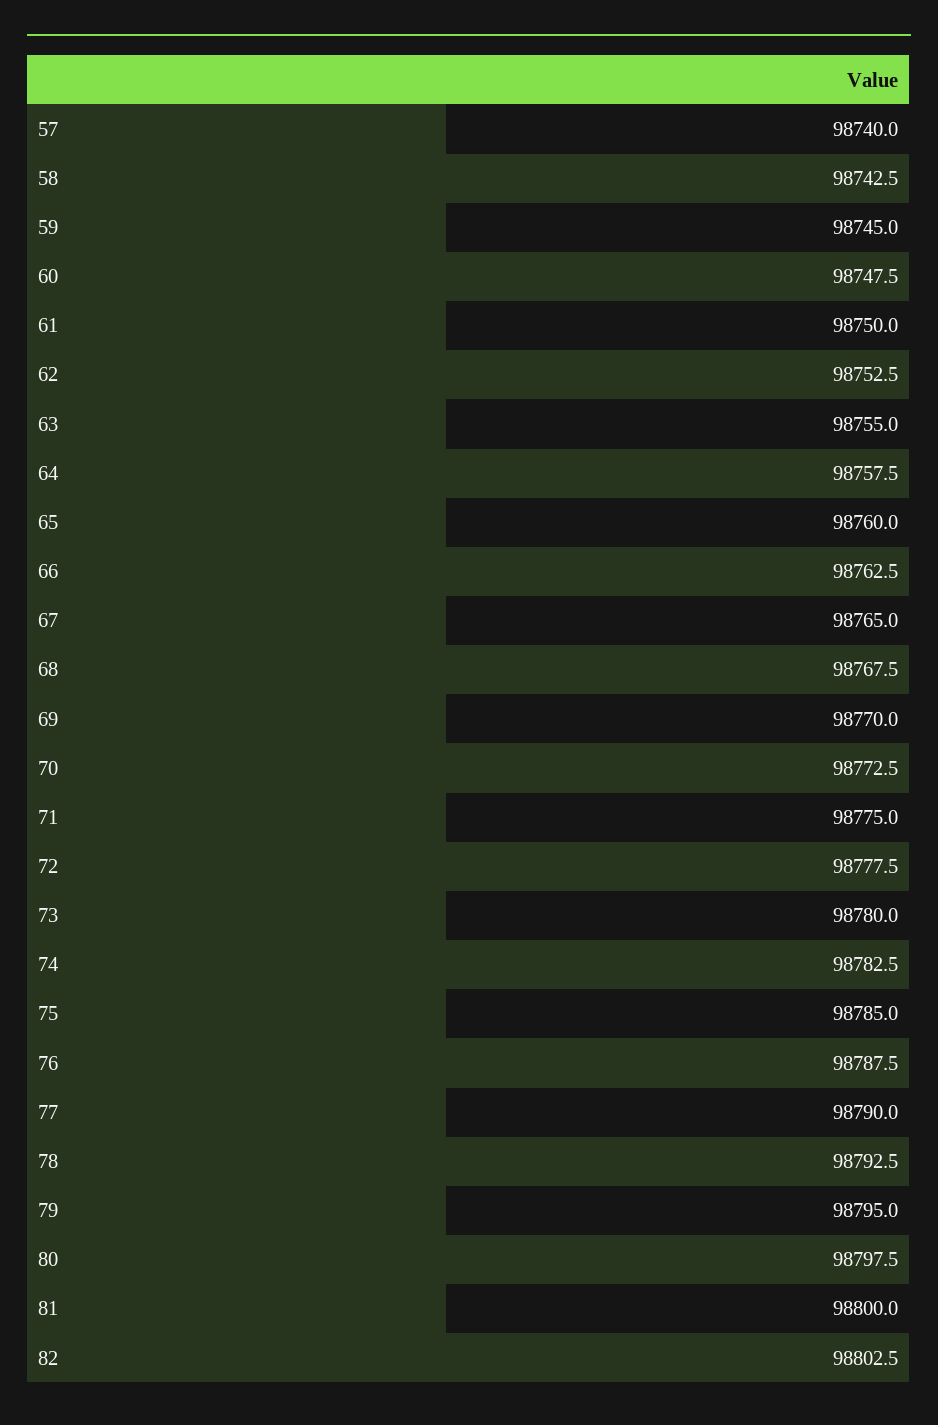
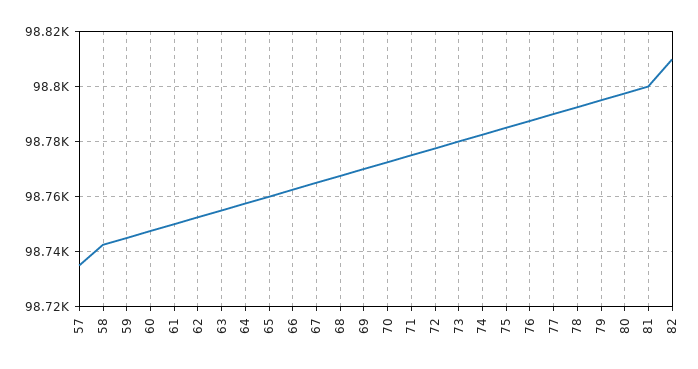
57: 98740 -> 98735
82: 98802.5 -> 98810

